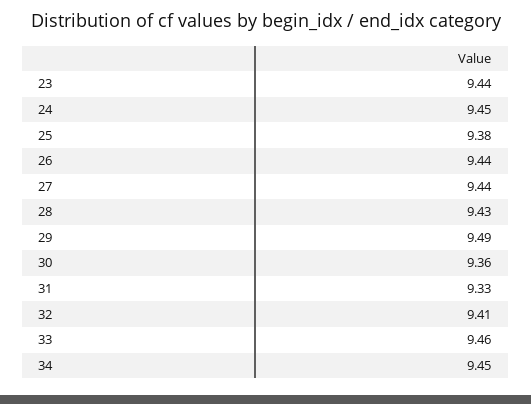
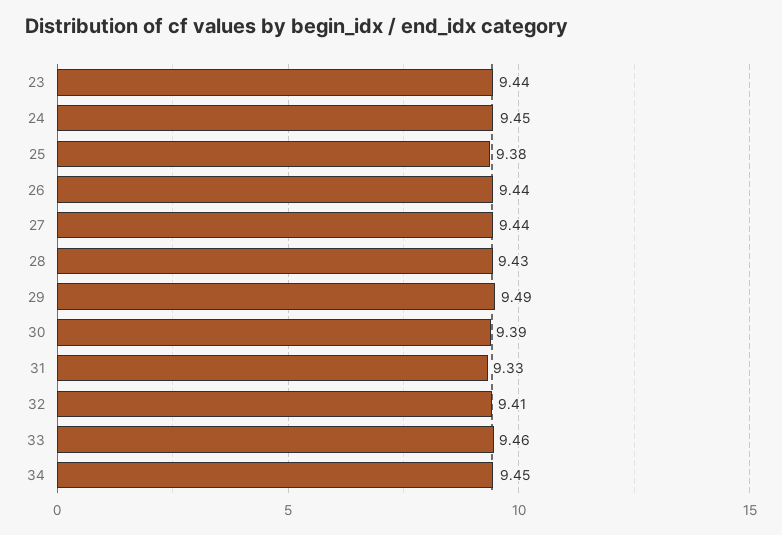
30: 9.36 -> 9.39

